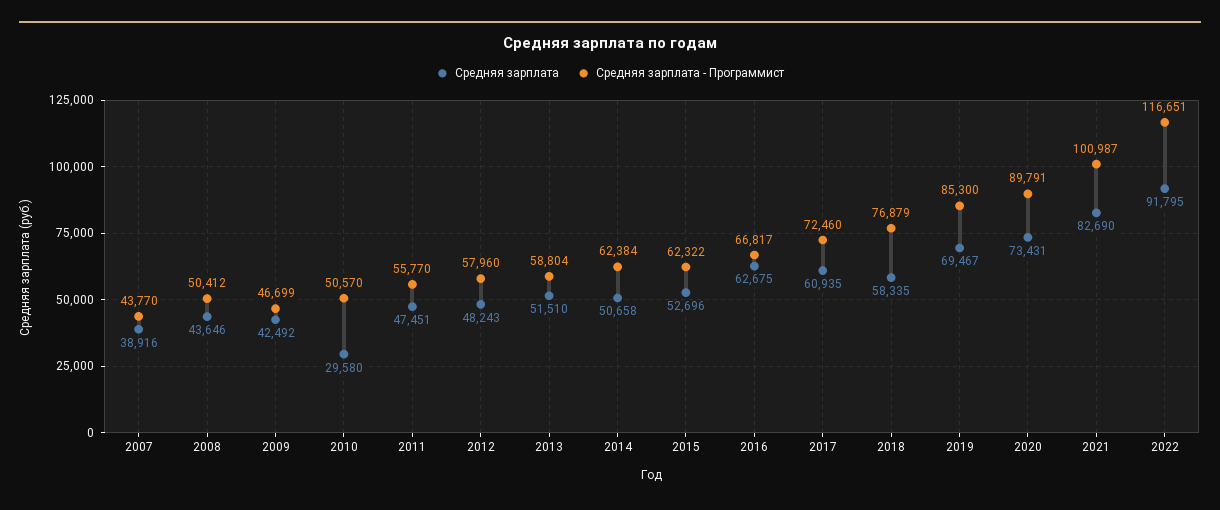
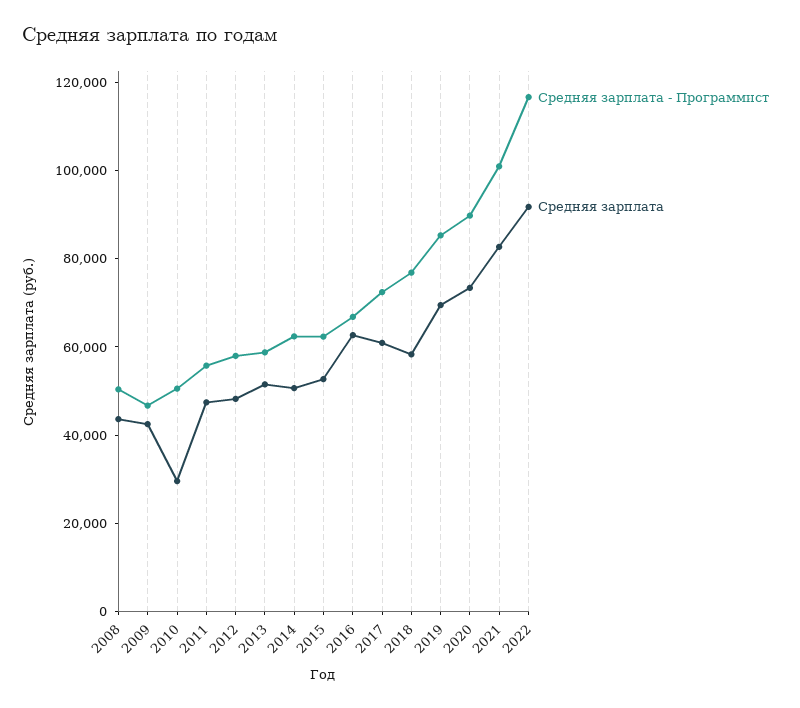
Средняя зарплата, 2007: 38916 -> none
Средняя зарплата - Программист, 2007: 43770 -> none

